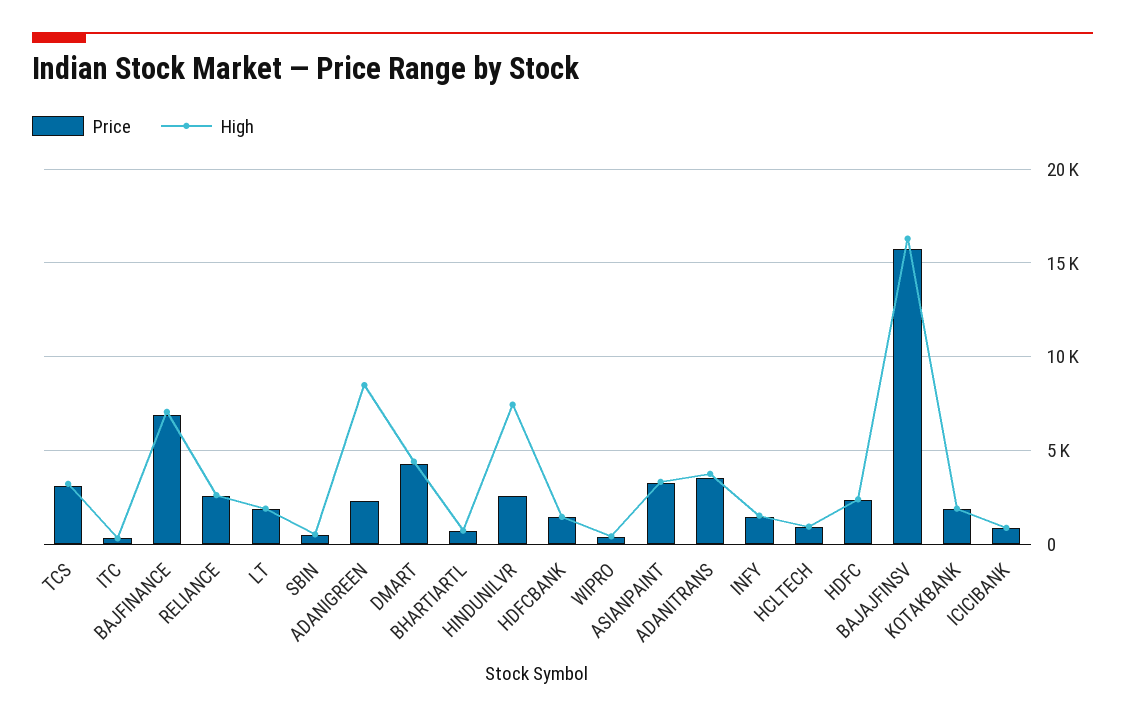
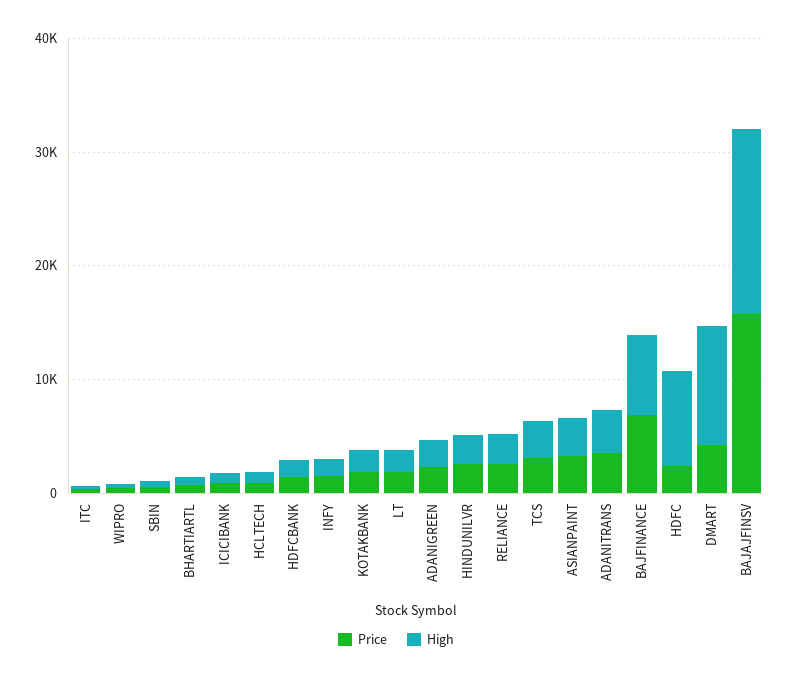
High, ADANIGREEN: 8500 -> 2000
High, DMART: 4500 -> 10000
High, HINDUNILVR: 7500 -> 2000
High, HDFC: 2500 -> 8000

